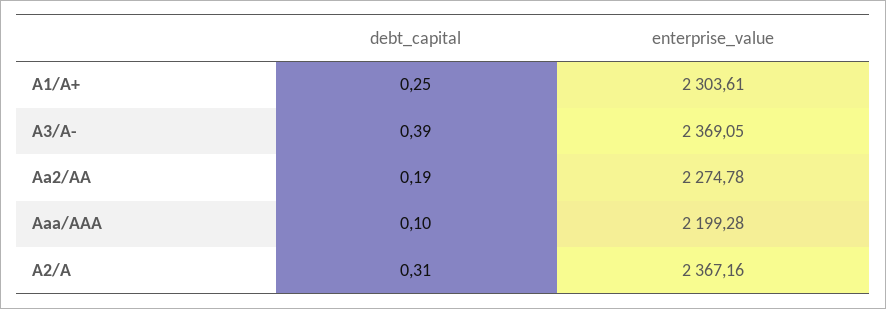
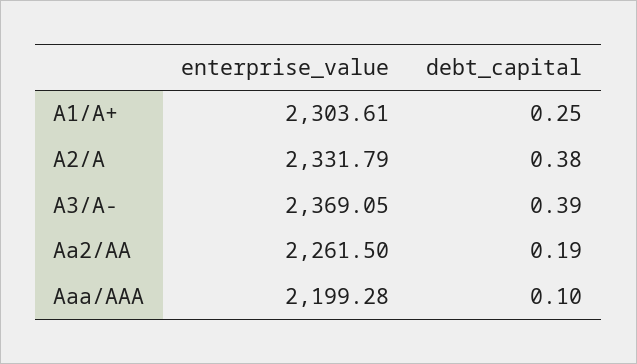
enterprise_value, Aa2/AA: 2274.78 -> 2261.5
debt_capital, A2/A: 0.31 -> 0.38
enterprise_value, A2/A: 2367.16 -> 2331.79

